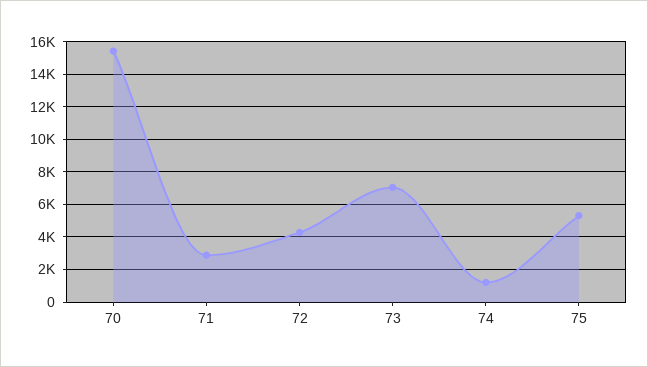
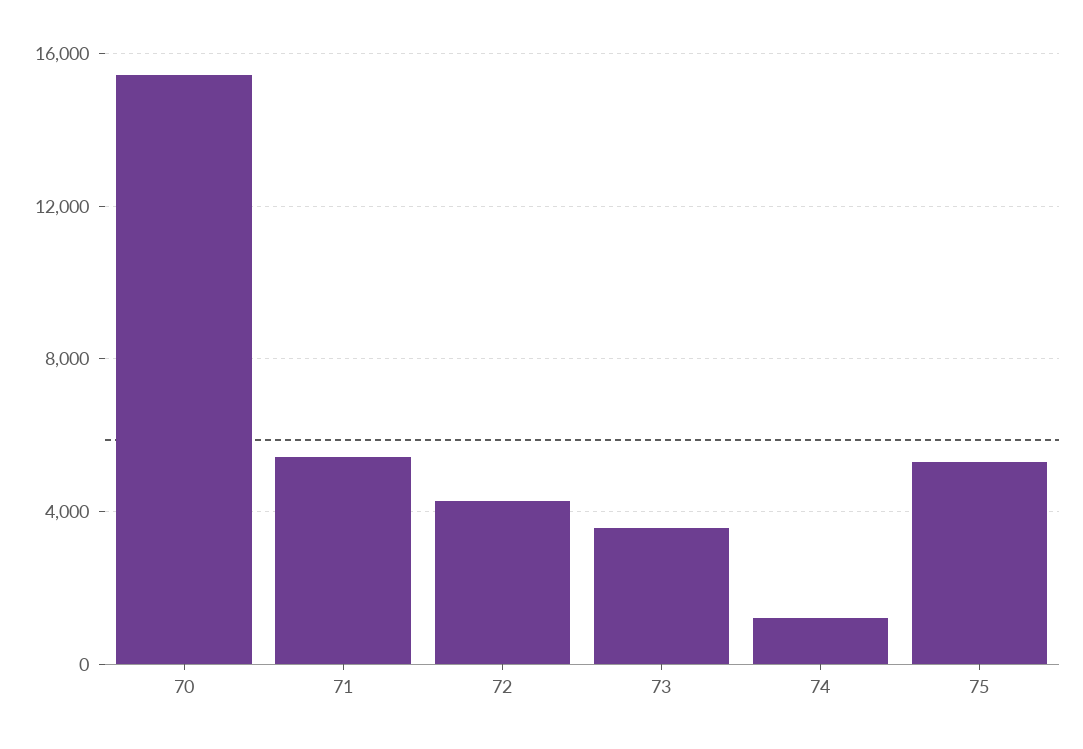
71: 3000 -> 5500
73: 7000 -> 3500

